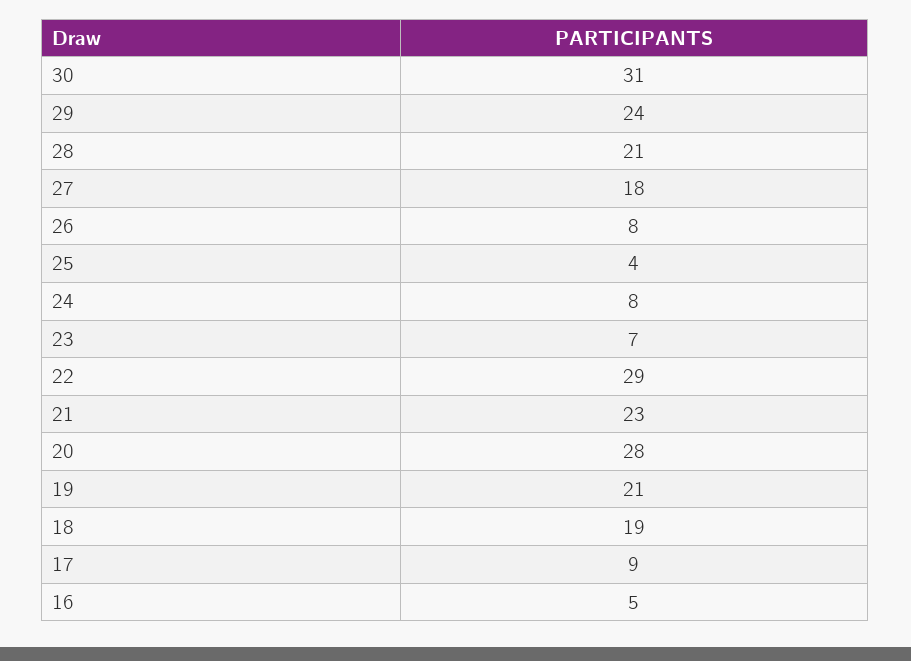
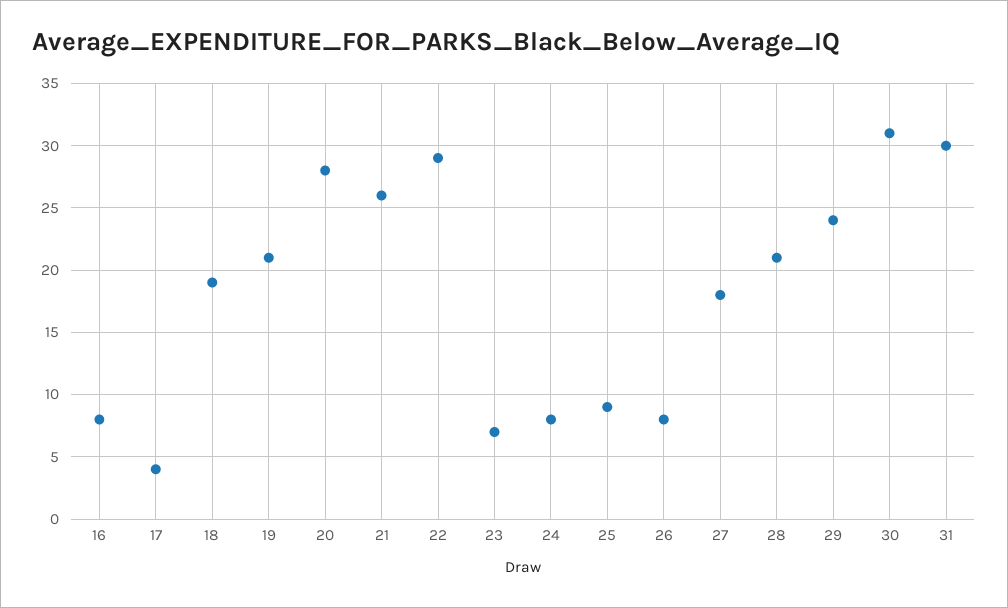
25: 4 -> 9
21: 23 -> 26
17: 9 -> 4
16: 5 -> 8
31: none -> 30

